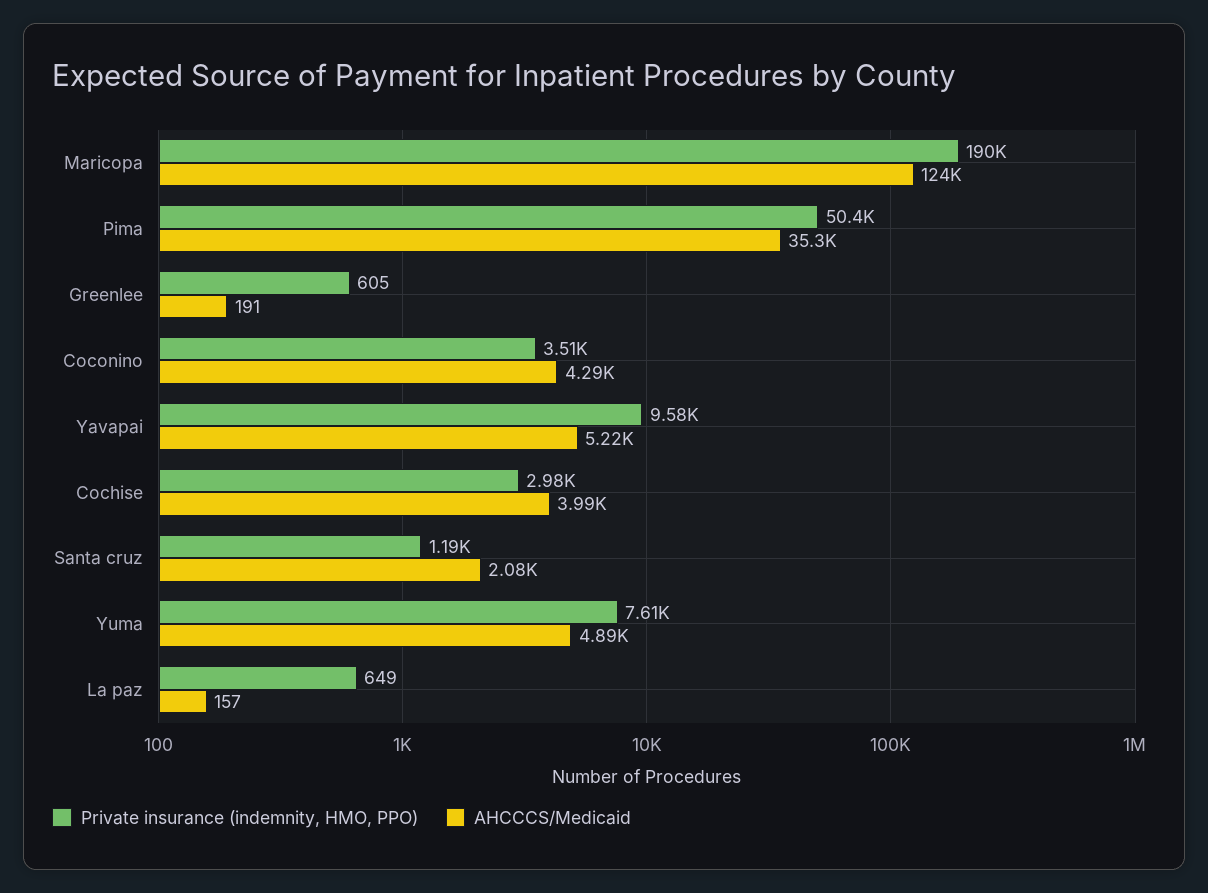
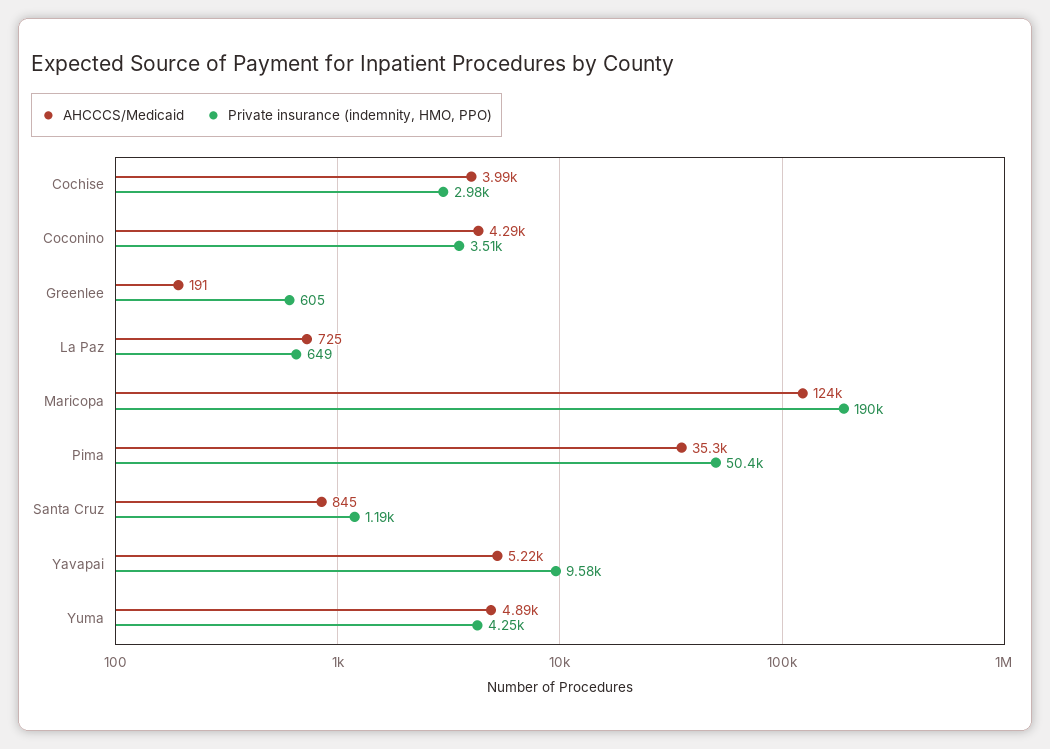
AHCCCS/Medicaid, Santa cruz: 2080 -> 845
Private insurance (indemnity, HMO, PPO), Yuma: 7610 -> 4250
AHCCCS/Medicaid, La paz: 157 -> 725

